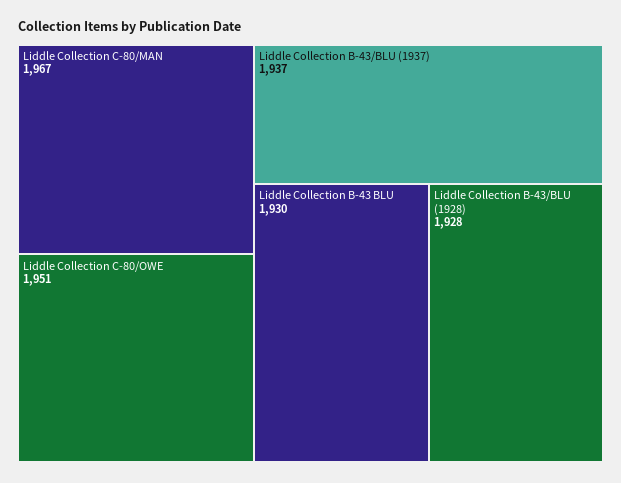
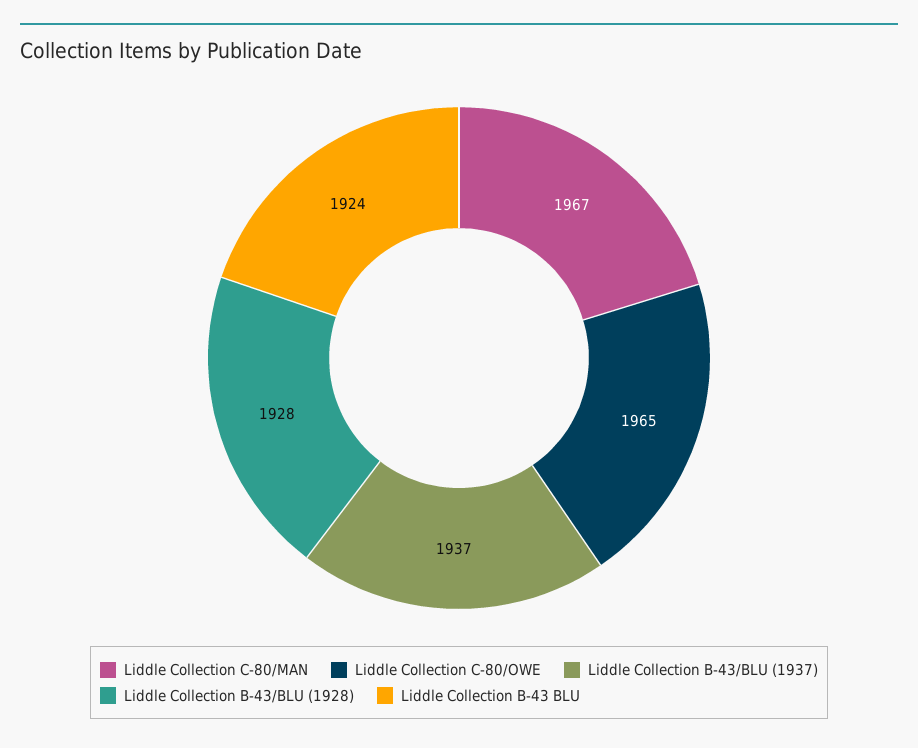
Liddle Collection C-80/OWE: 1951 -> 1965
Liddle Collection B-43 BLU: 1930 -> 1924

